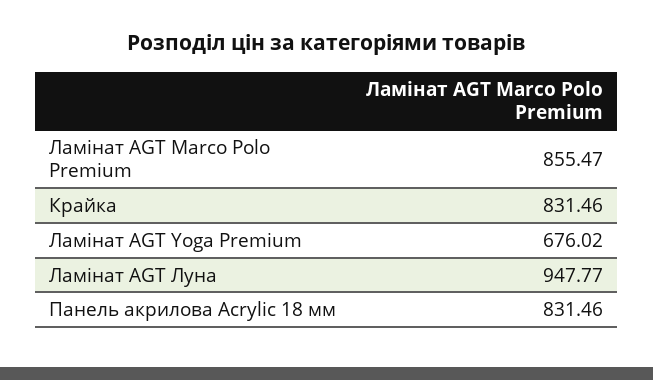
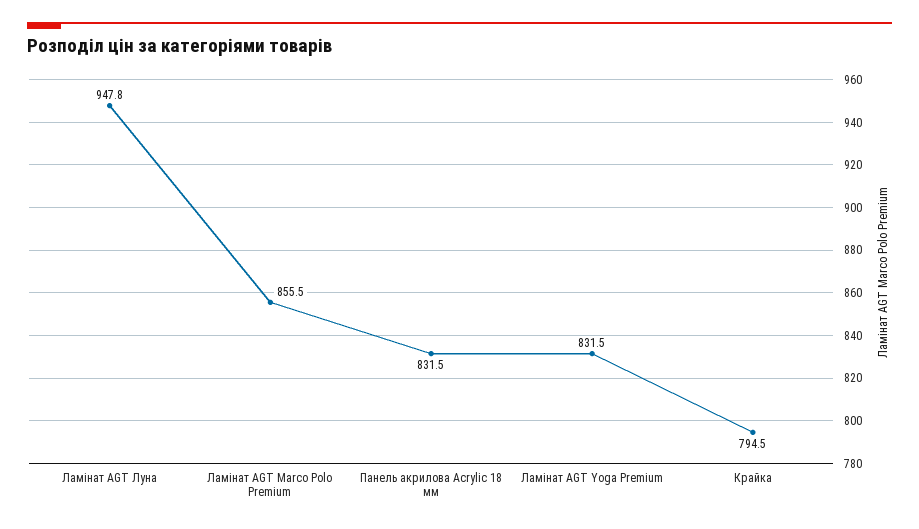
Крайка: 831.46 -> 794.5
Ламінат AGT Yoga Premium: 676.02 -> 831.5

